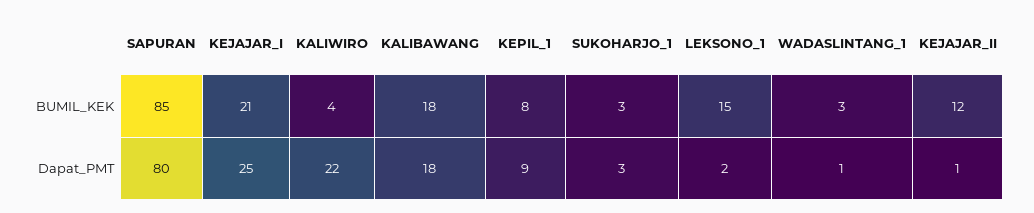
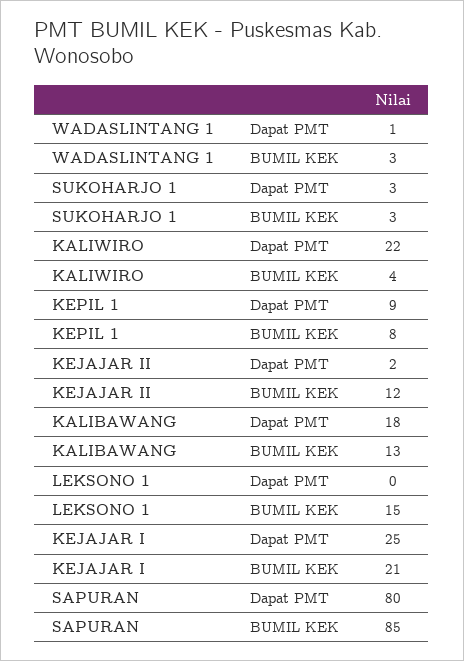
KALIBAWANG, BUMIL_KEK: 18 -> 13
LEKSONO_1, Dapat_PMT: 2 -> 0
KEJAJAR_II, Dapat_PMT: 1 -> 2

